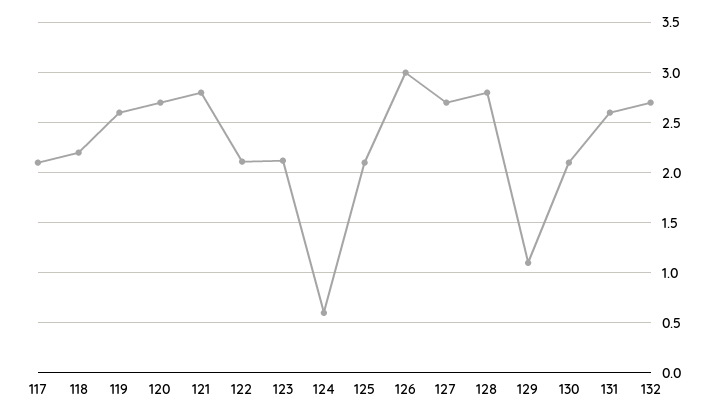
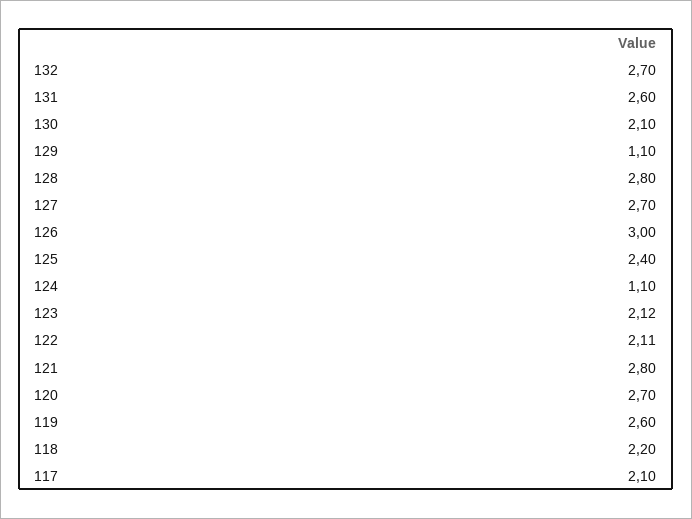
124: 0.6 -> 1.1
125: 2.1 -> 2.4

